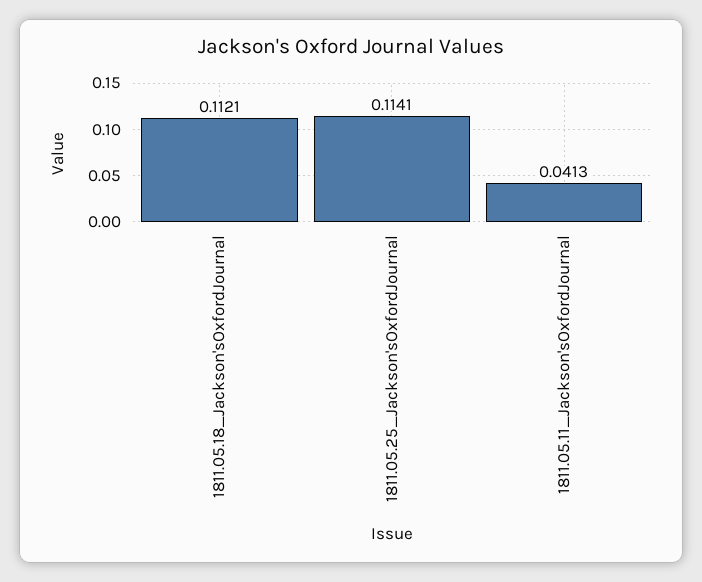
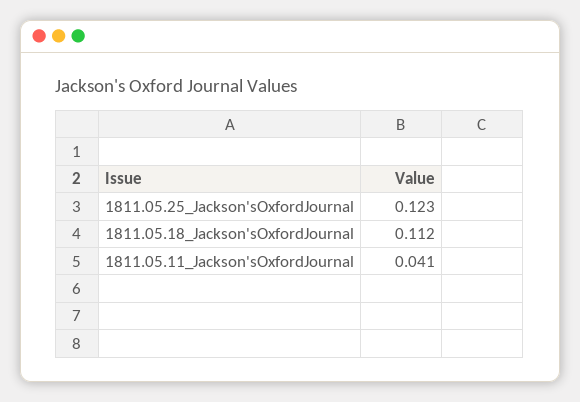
1811.05.25_Jackson'sOxfordJournal: 0.1141 -> 0.123

